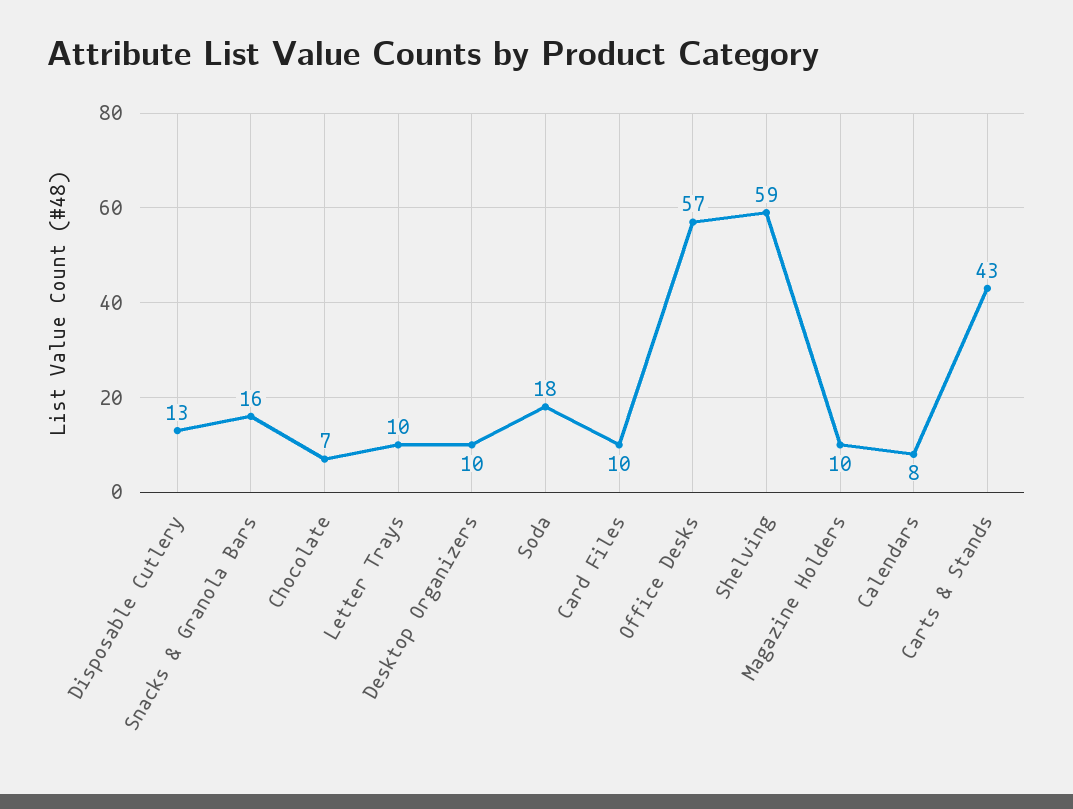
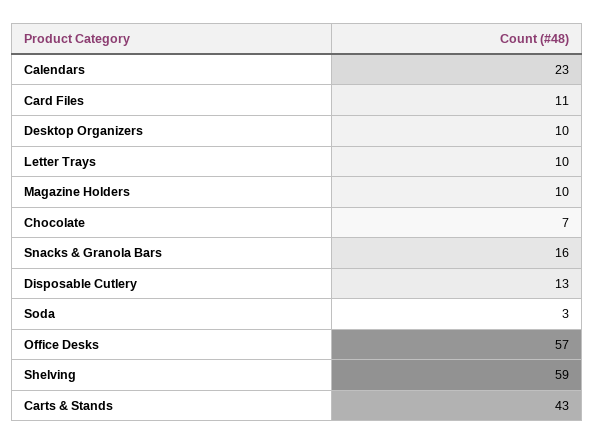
Soda: 18 -> 3
Card Files: 10 -> 11
Calendars: 8 -> 23

